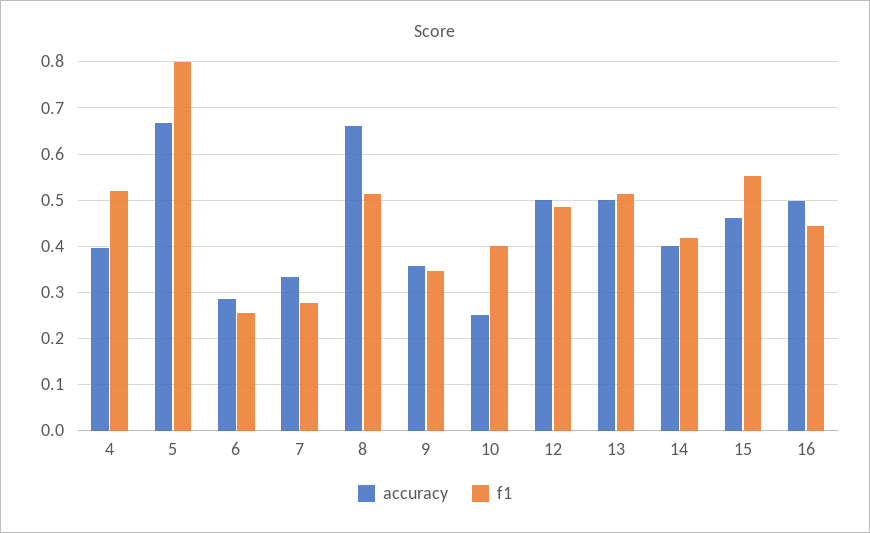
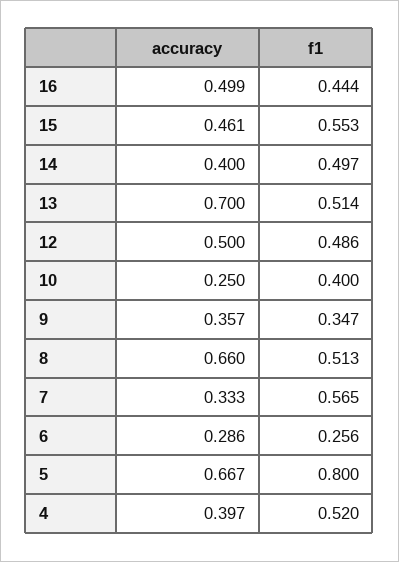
f1, 7: 0.28 -> 0.565
accuracy, 13: 0.5 -> 0.7
f1, 14: 0.42 -> 0.497

